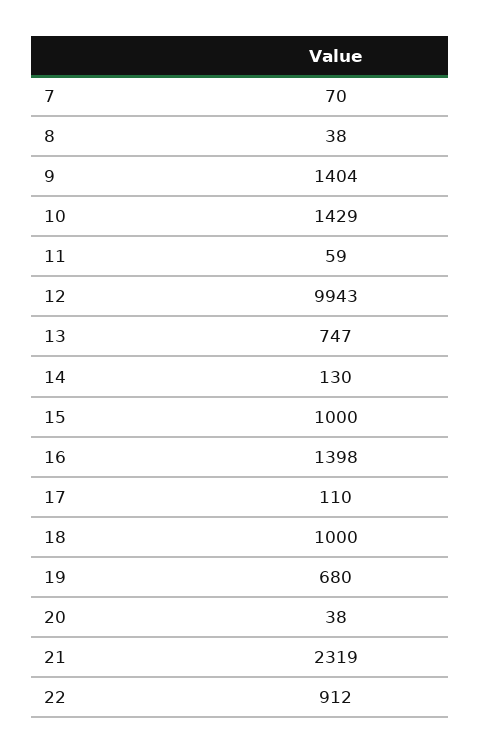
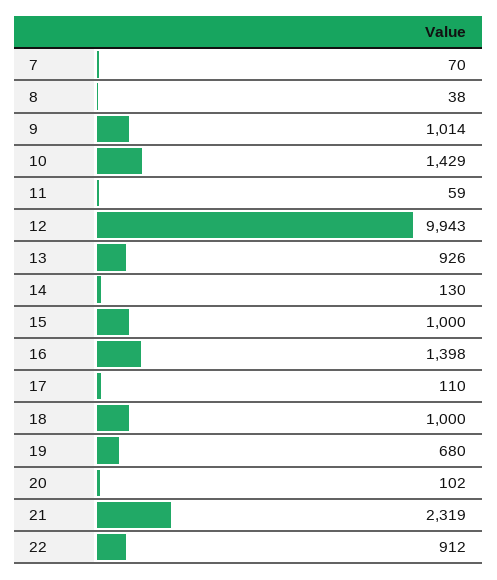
9: 1404 -> 1014
13: 747 -> 926
20: 38 -> 102

